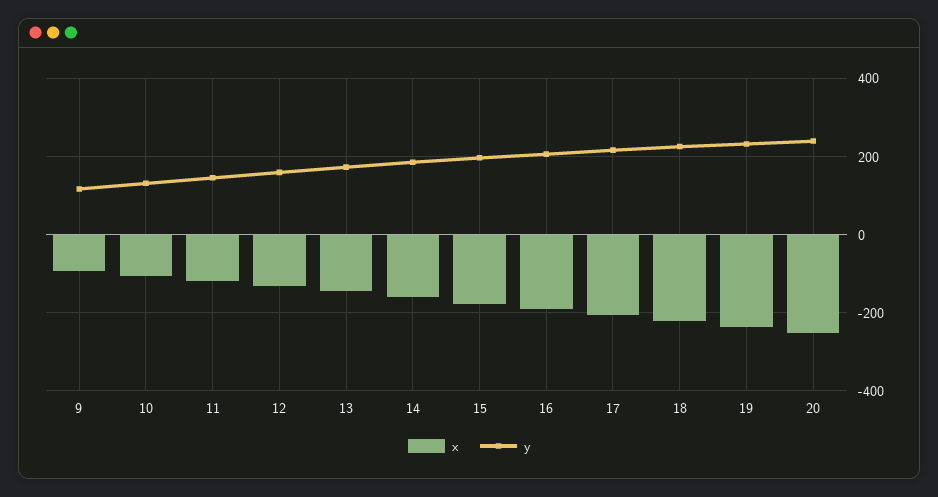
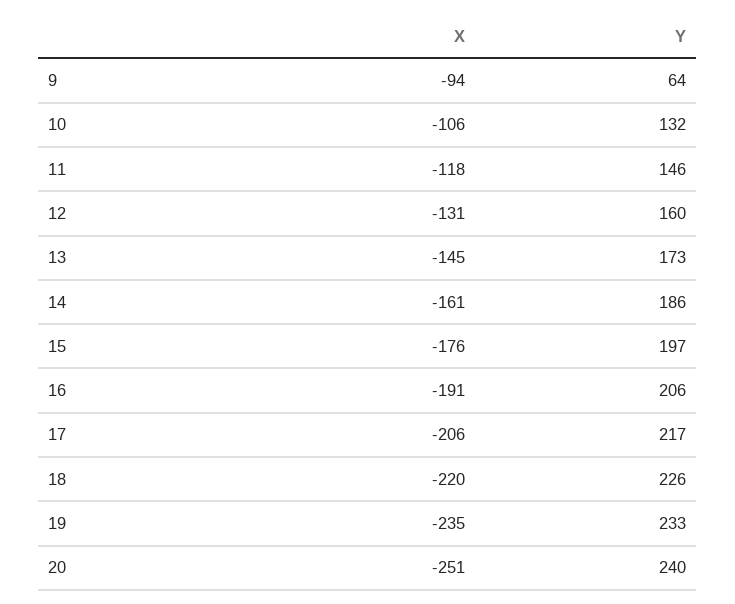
y, 9: 120 -> 64

